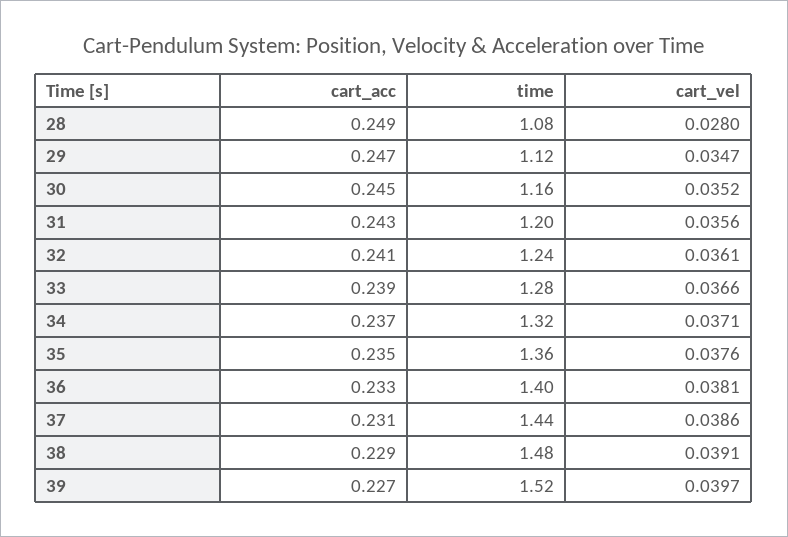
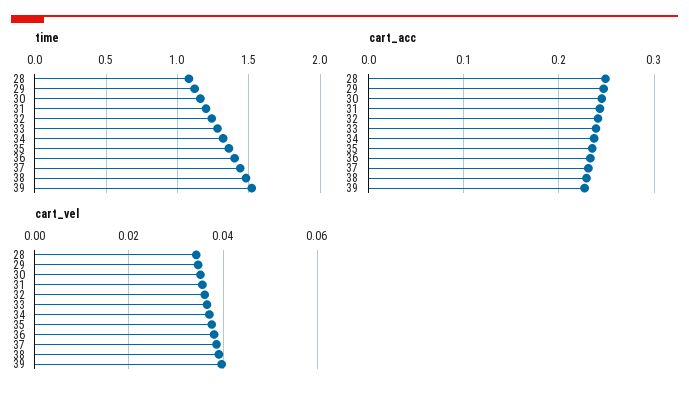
cart_vel, 28: 0.028 -> 0.034

